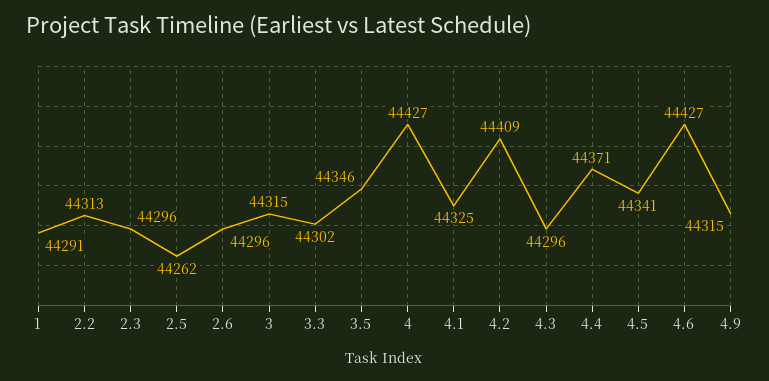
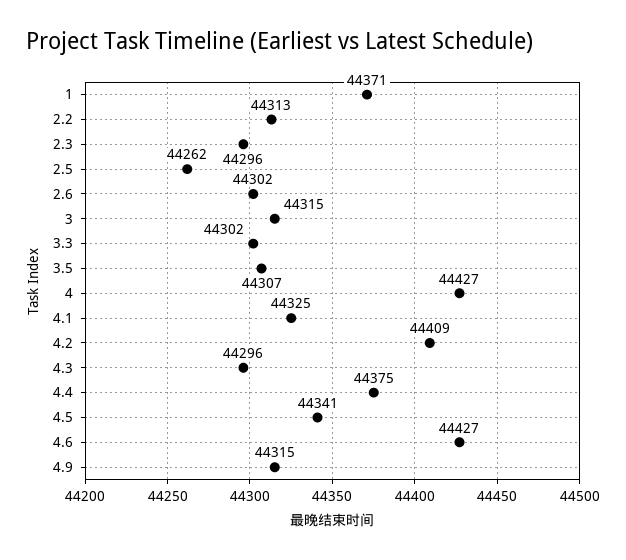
1: 44291 -> 44371
2.6: 44296 -> 44302
3.5: 44346 -> 44307
4.4: 44371 -> 44375

